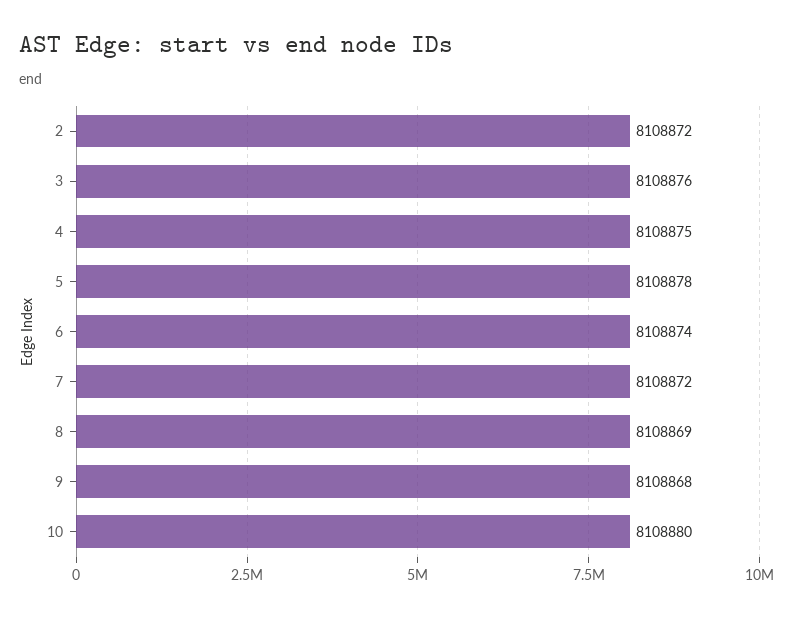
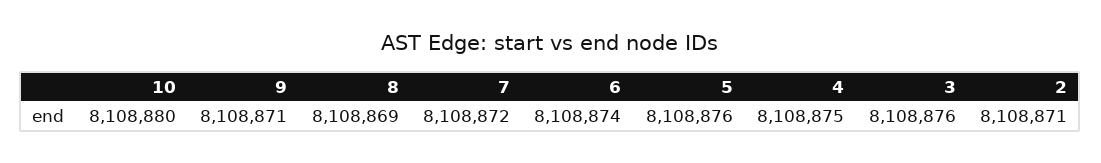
2: 8108872 -> 8108871
5: 8108878 -> 8108876
9: 8108868 -> 8108871

